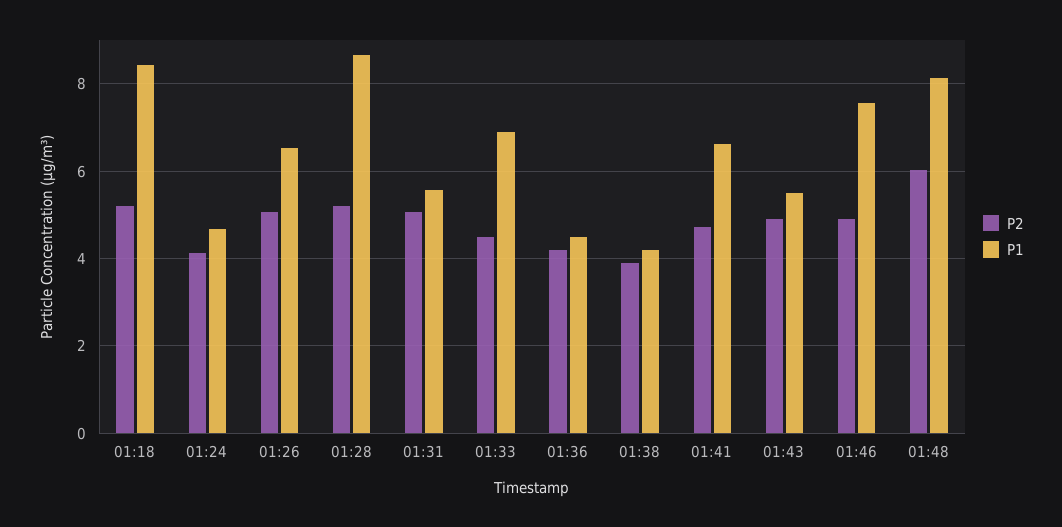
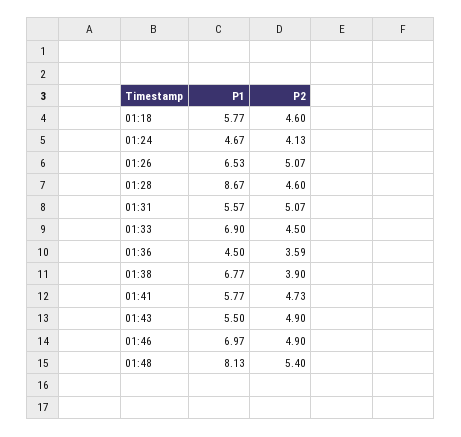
P2, 01:18: 5.2 -> 4.6
P1, 01:18: 8.4 -> 5.77
P2, 01:28: 5.2 -> 4.6
P2, 01:36: 4.2 -> 3.59
P1, 01:38: 4.2 -> 6.77
P1, 01:41: 6.6 -> 5.77
P1, 01:46: 7.6 -> 6.97
P2, 01:48: 6 -> 5.4

